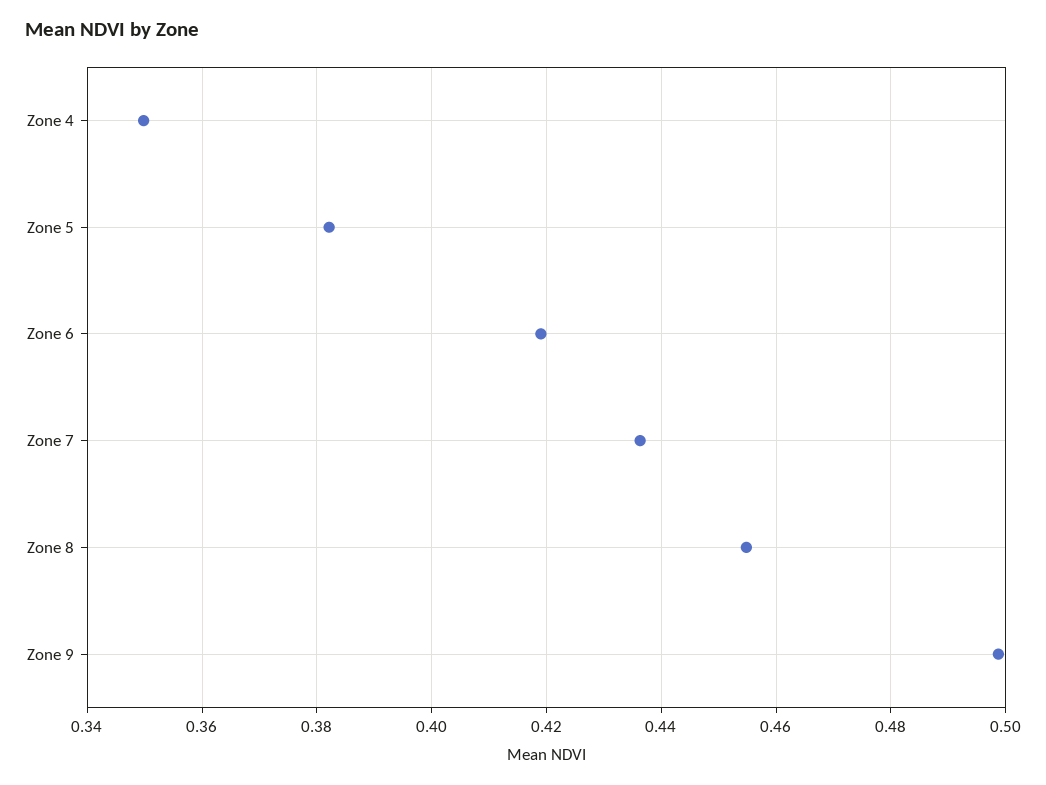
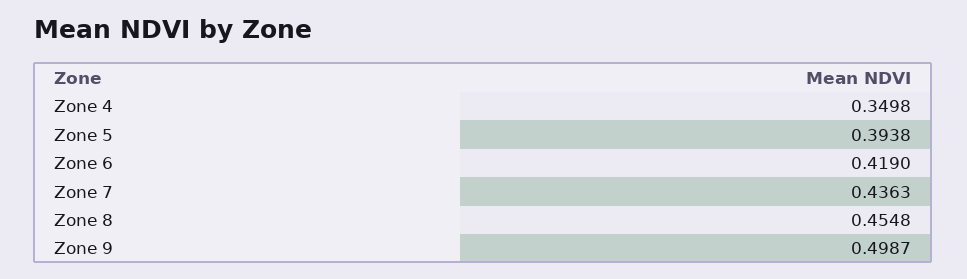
Zone 5: 0.382 -> 0.3938

